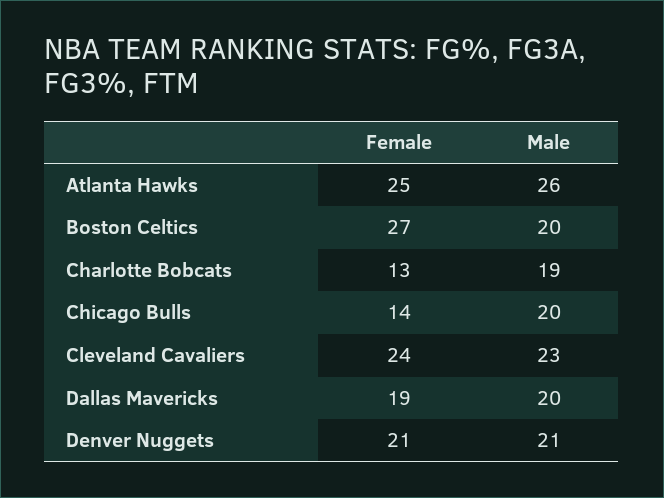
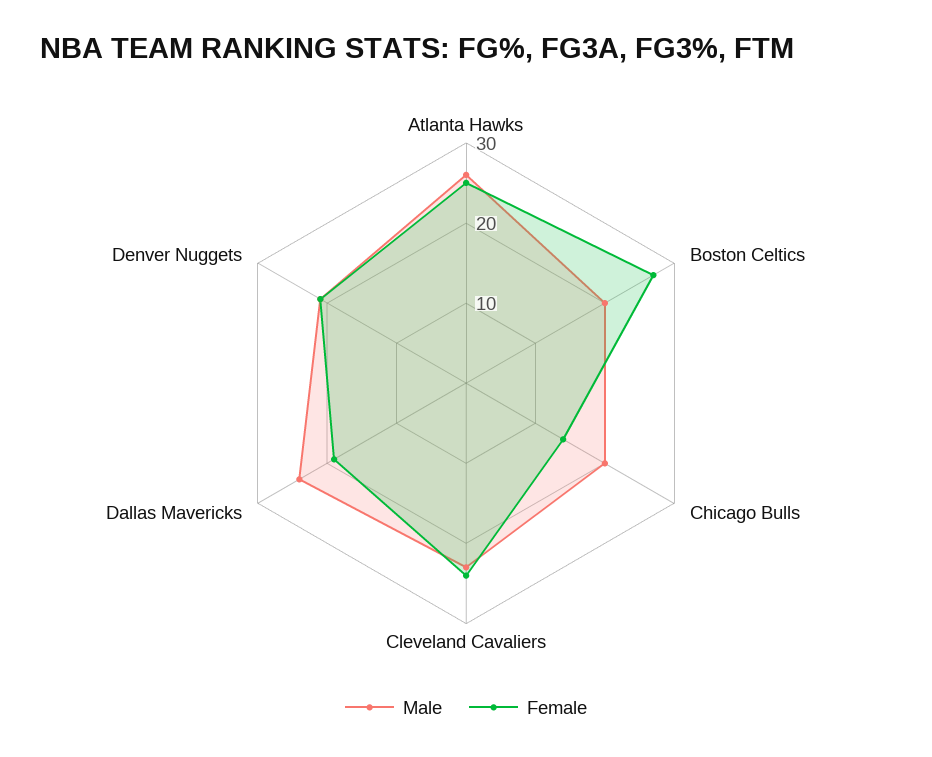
Female, Charlotte Bobcats: 13 -> none
Male, Charlotte Bobcats: 19 -> none
Male, Dallas Mavericks: 20 -> 24

